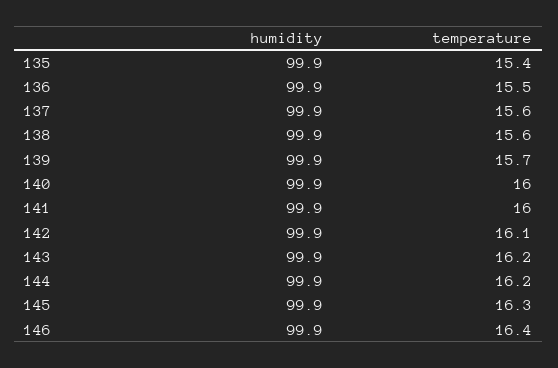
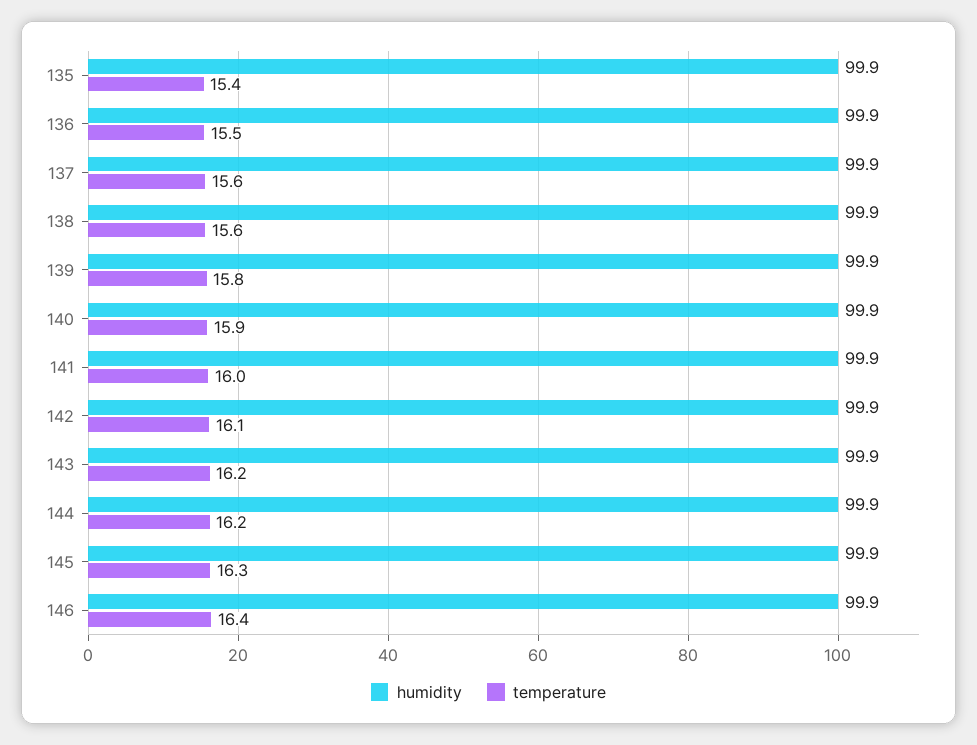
temperature, 139: 15.7 -> 15.8
temperature, 140: 16 -> 15.9

